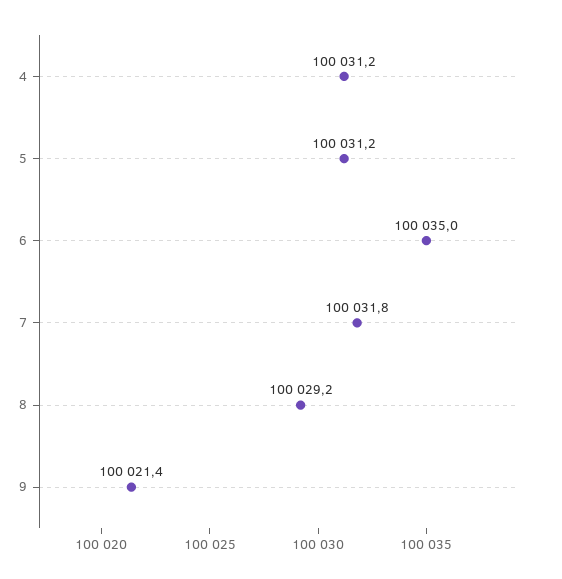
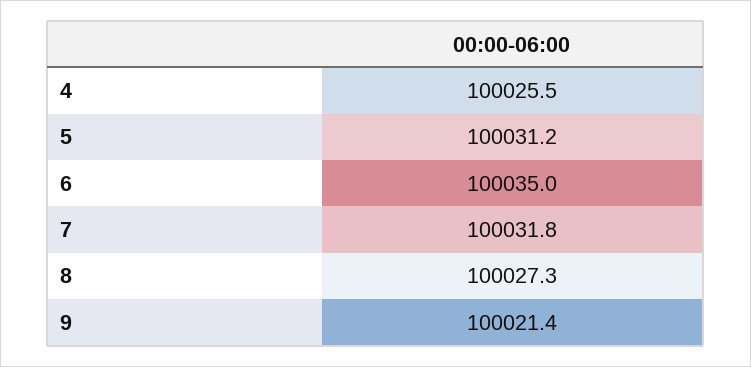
4: 100031.2 -> 100025.5
8: 100029.2 -> 100027.3

